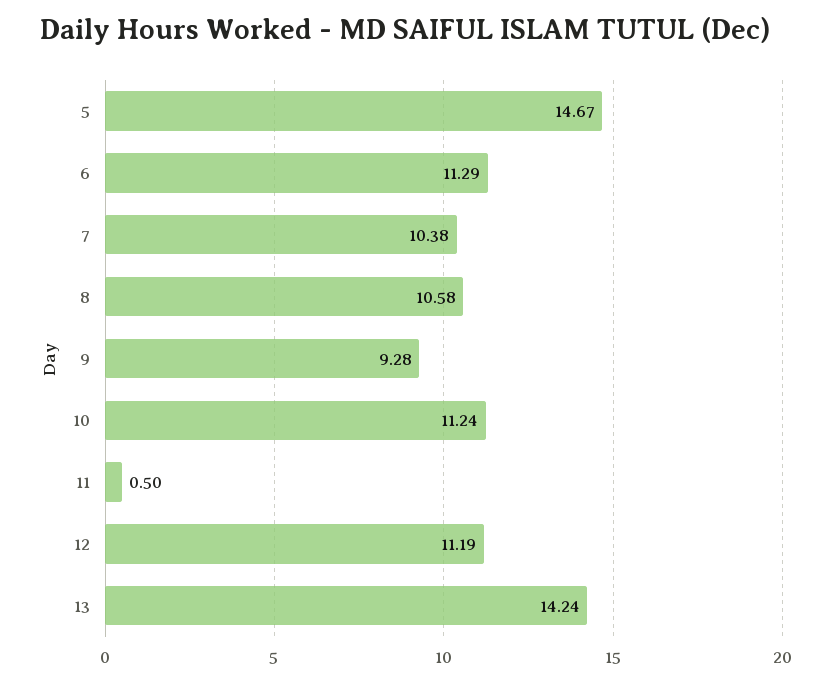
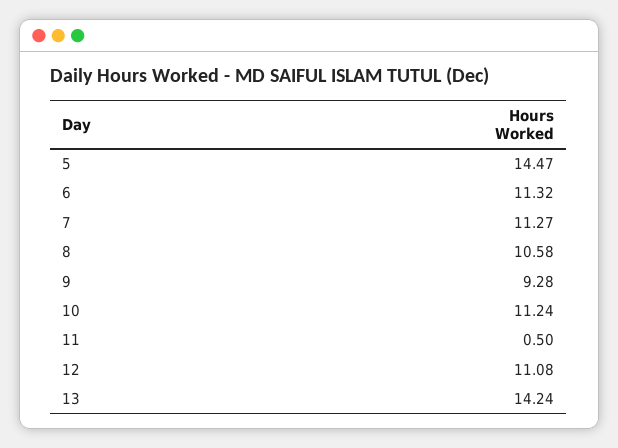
5: 14.67 -> 14.47
6: 11.29 -> 11.32
7: 10.38 -> 11.27
12: 11.19 -> 11.08

